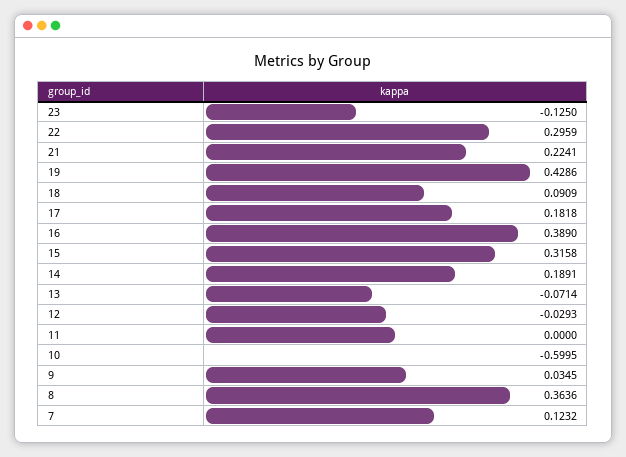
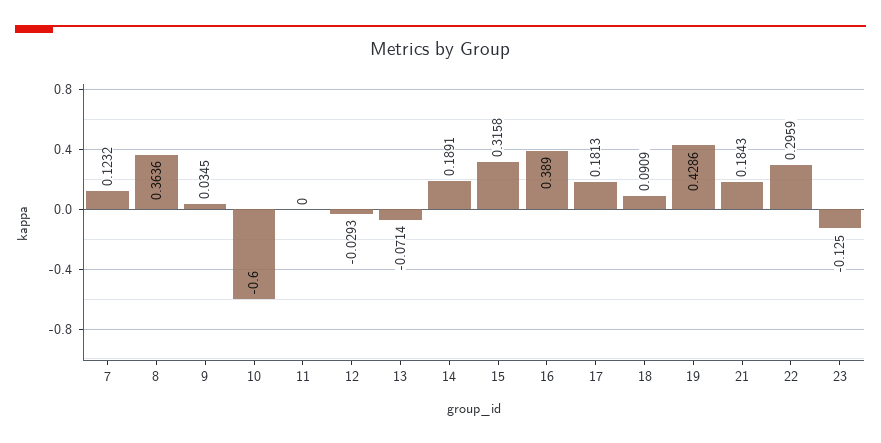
21: 0.2241 -> 0.1843
17: 0.1818 -> 0.1813
10: -0.5995 -> -0.6

